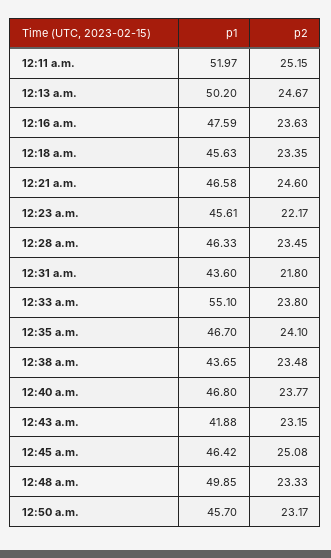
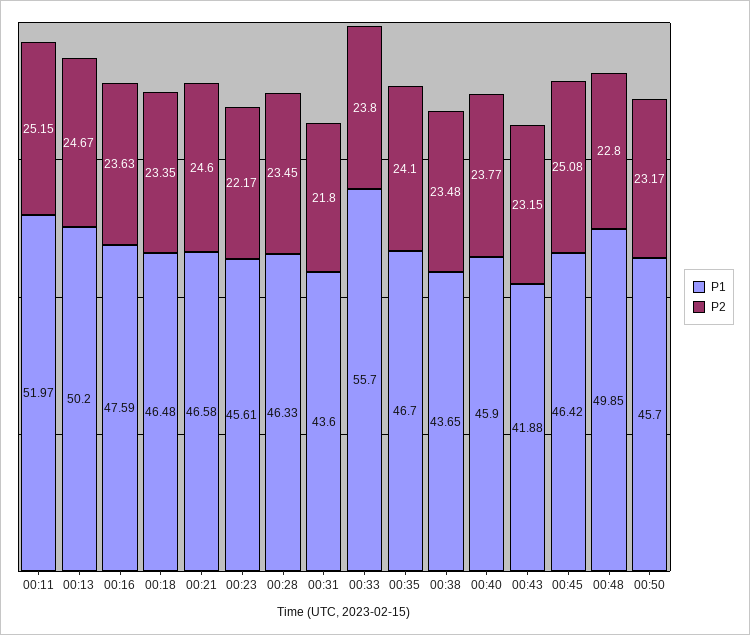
p1, 12:18 a.m.: 45.63 -> 46.48
p1, 12:33 a.m.: 55.1 -> 55.7
p1, 12:40 a.m.: 46.8 -> 45.9
p2, 12:48 a.m.: 23.33 -> 22.8

